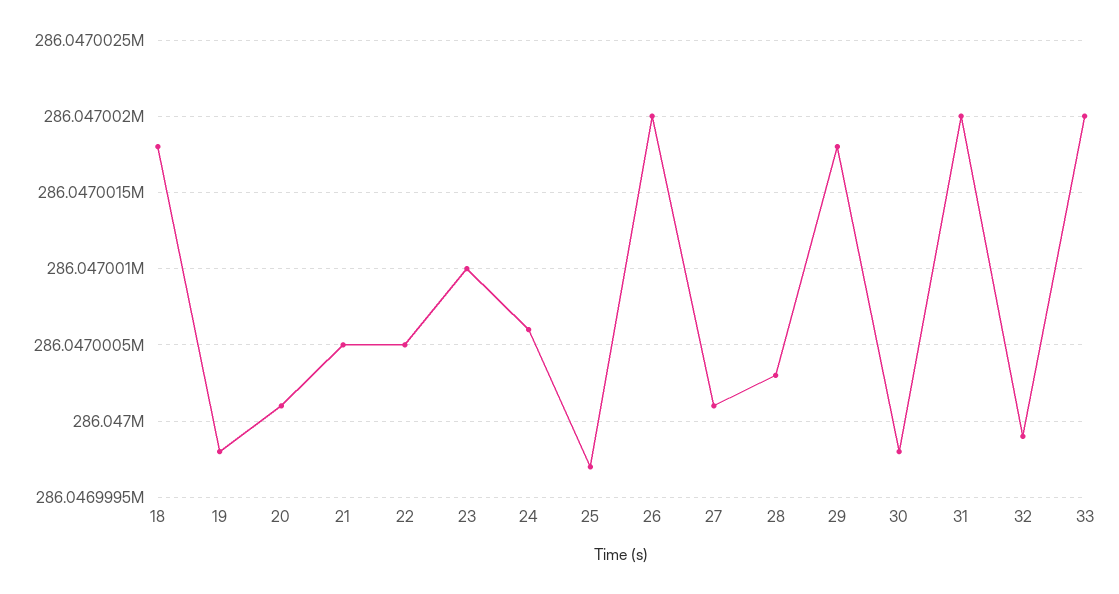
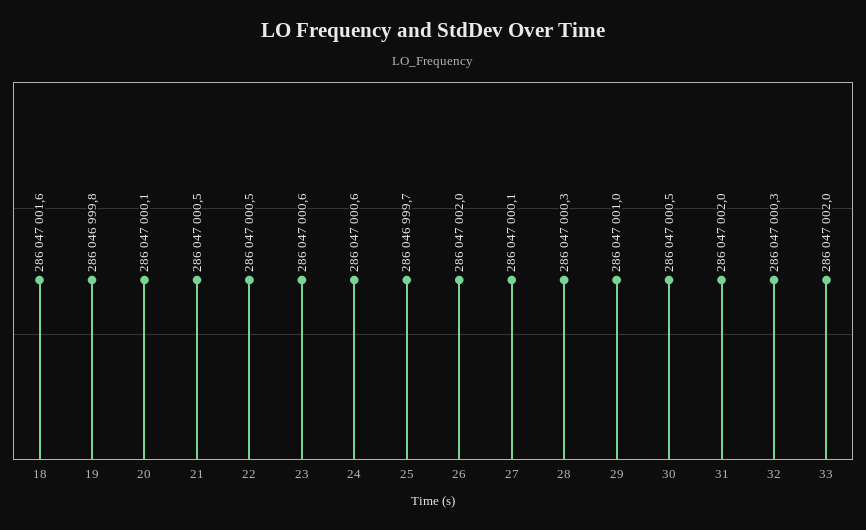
18: 286047001.8 -> 286047001.6
23: 286047001 -> 286047000.6
29: 286047001.8 -> 286047001
30: 286046999.8 -> 286047000.5
32: 286046999.9 -> 286047000.3

